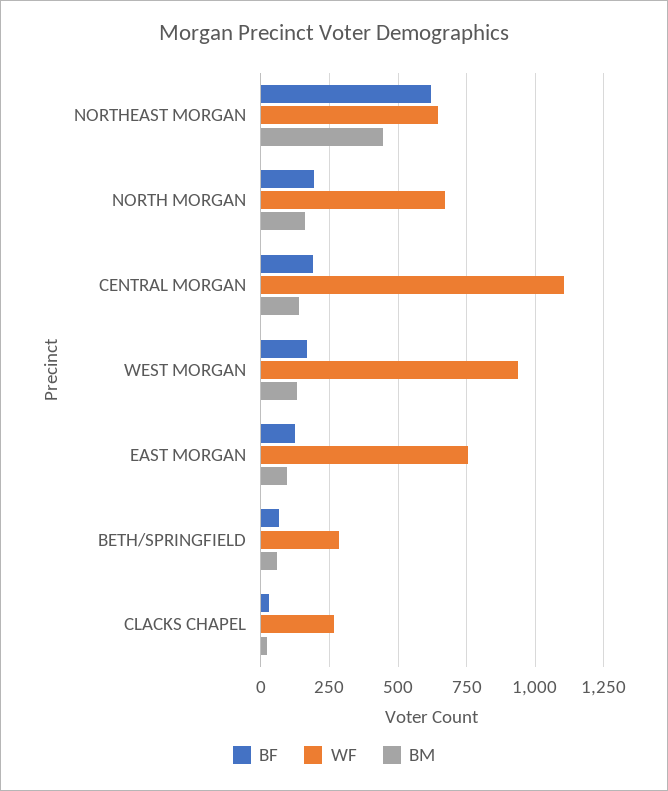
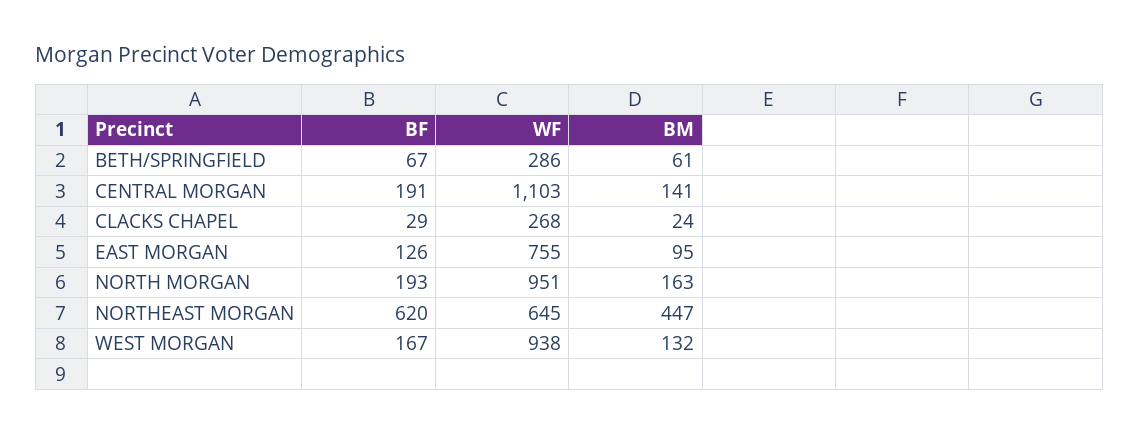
WF, NORTH MORGAN: 675 -> 951

